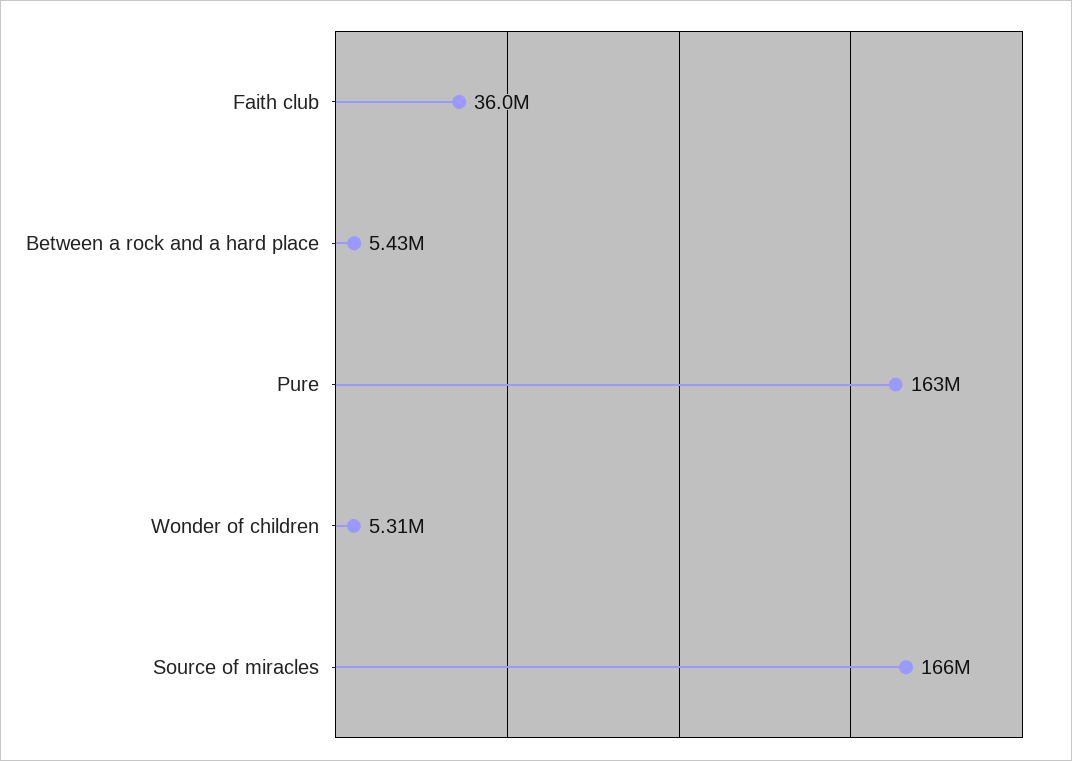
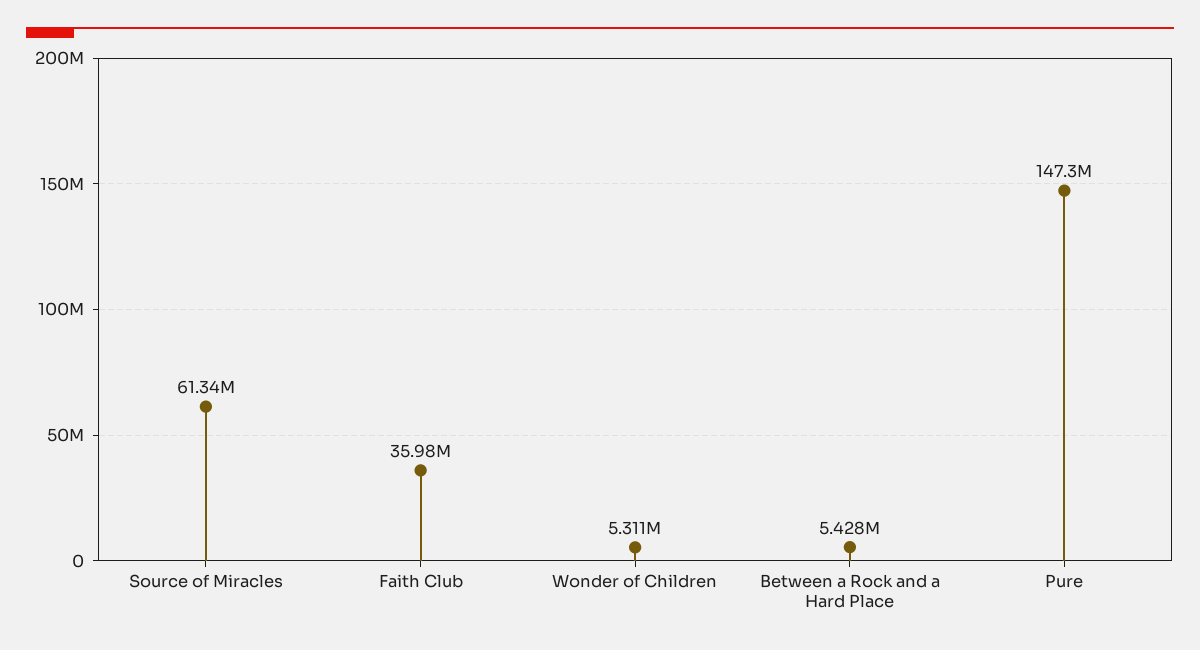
Pure: 163000000 -> 147300000
Source of miracles: 166000000 -> 61340000

